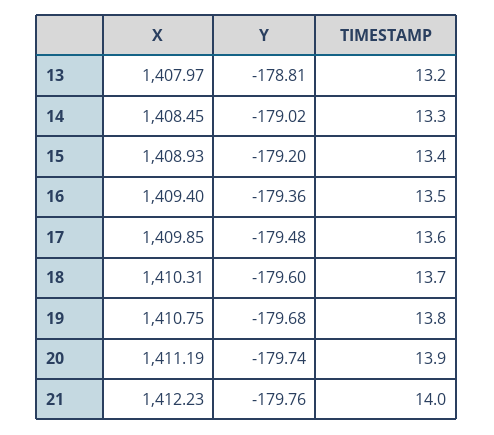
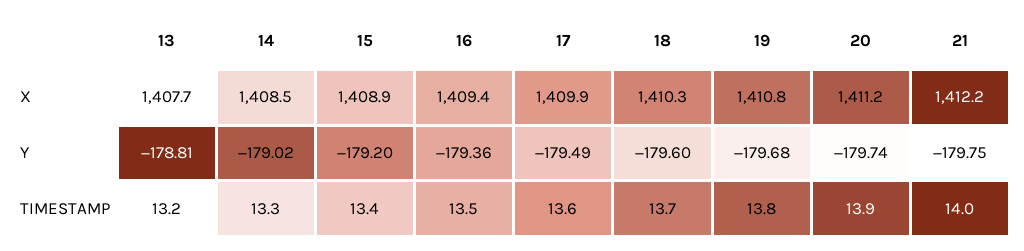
X, 13: 1407.97 -> 1407.7
Y, 17: -179.48 -> -179.49
Y, 21: -179.76 -> -179.75

